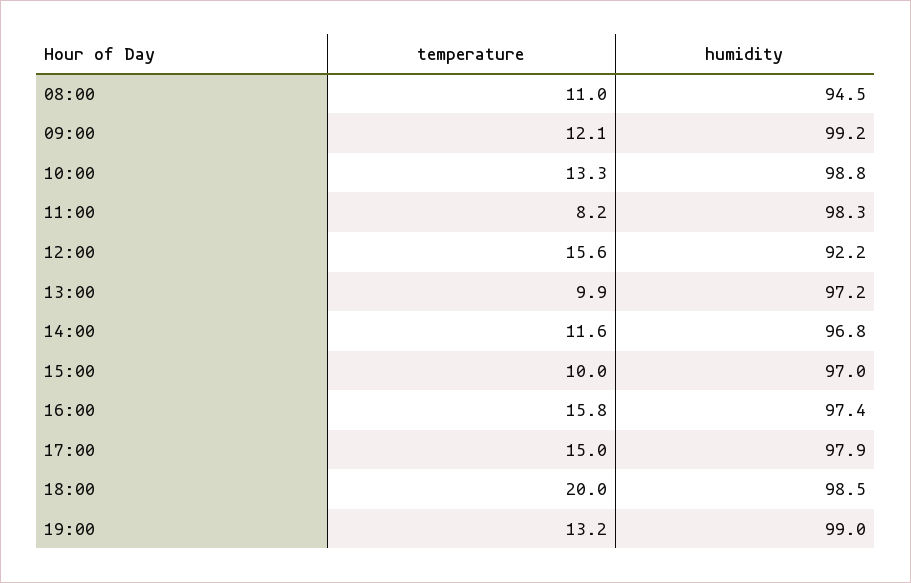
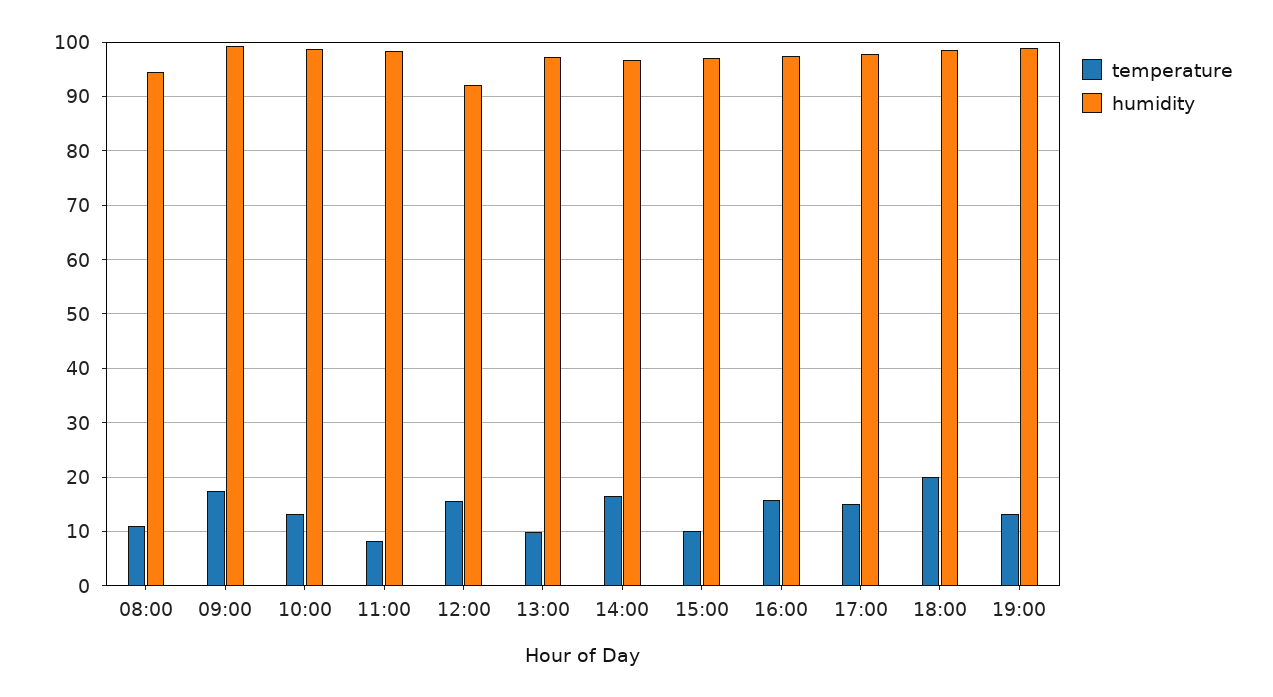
temperature, 09:00: 12.1 -> 18
temperature, 14:00: 11.6 -> 16

